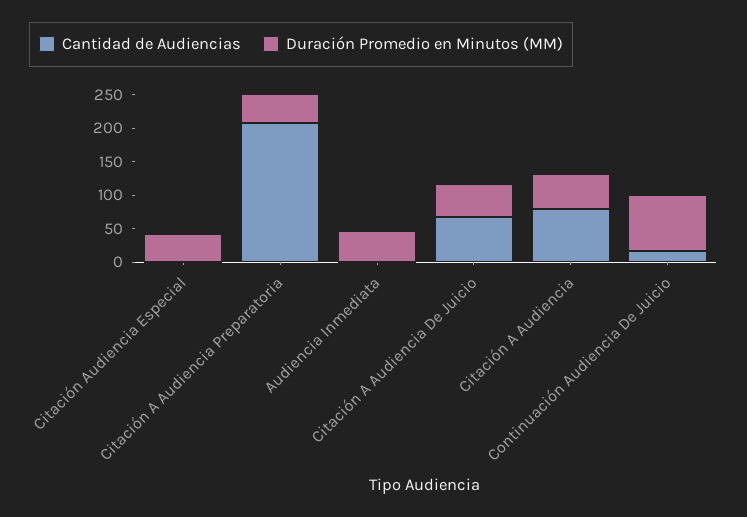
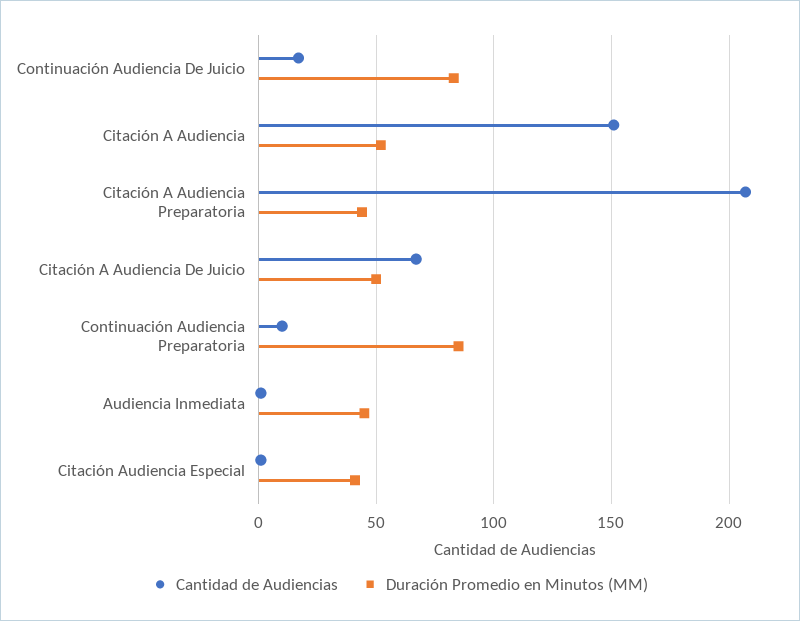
Cantidad de Audiencias, Citación A Audiencia: 75 -> 150
Cantidad de Audiencias, Continuación Audiencia Preparatoria: none -> 10
Duración Promedio en Minutos (MM), Continuación Audiencia Preparatoria: none -> 85

